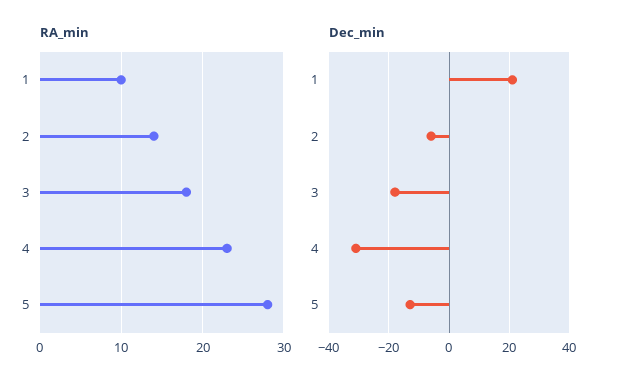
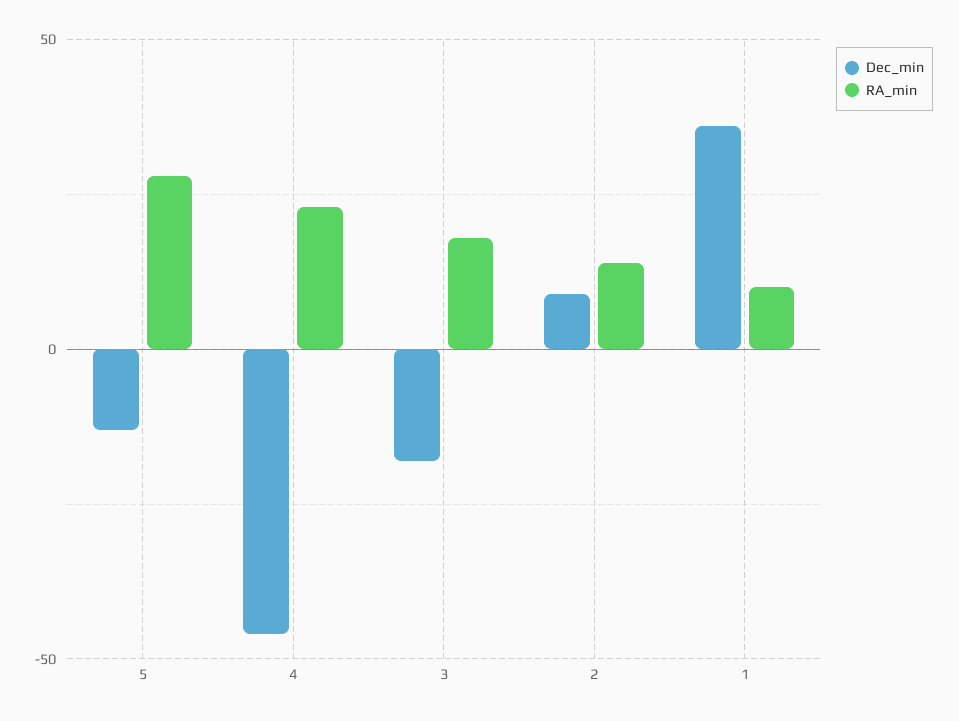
Dec_min, 1: 20 -> 35
Dec_min, 2: -5 -> 10
Dec_min, 4: -30 -> -45

